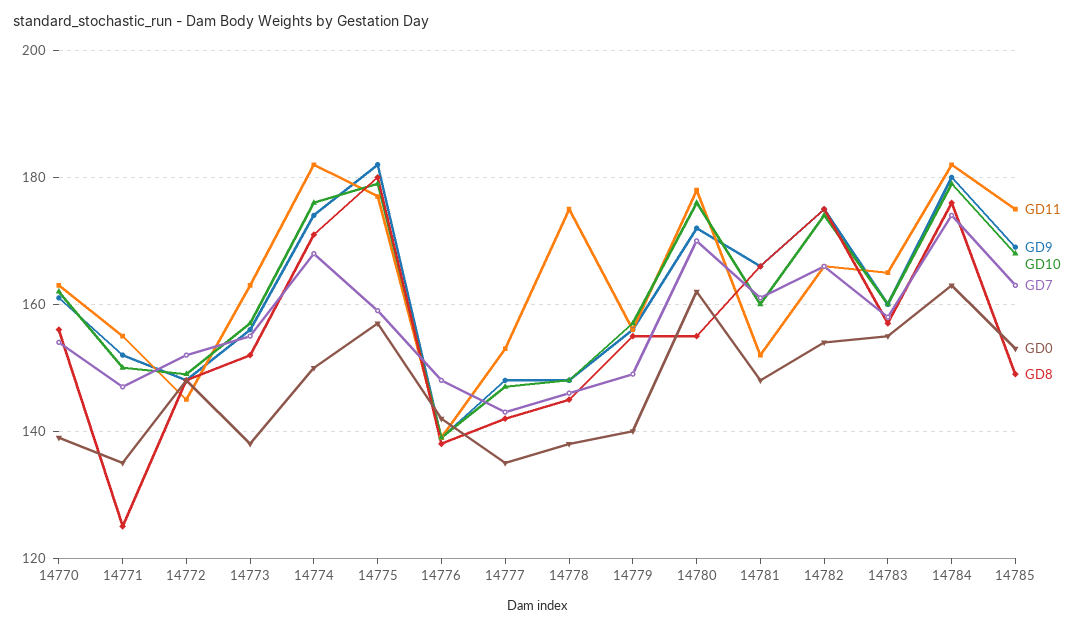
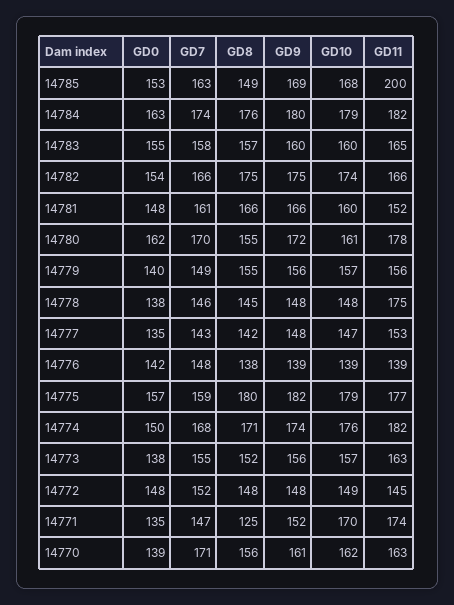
GD7, 14770: 155 -> 171
GD11, 14771: 155 -> 174
GD10, 14771: 150 -> 170
GD10, 14780: 175 -> 161
GD11, 14785: 175 -> 200

